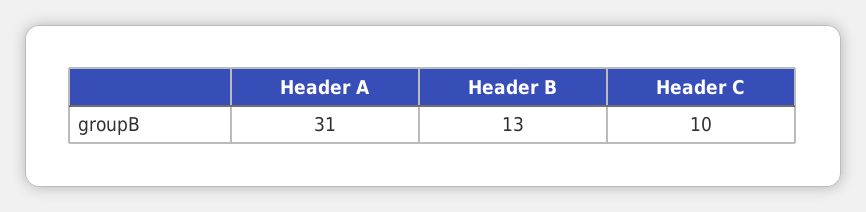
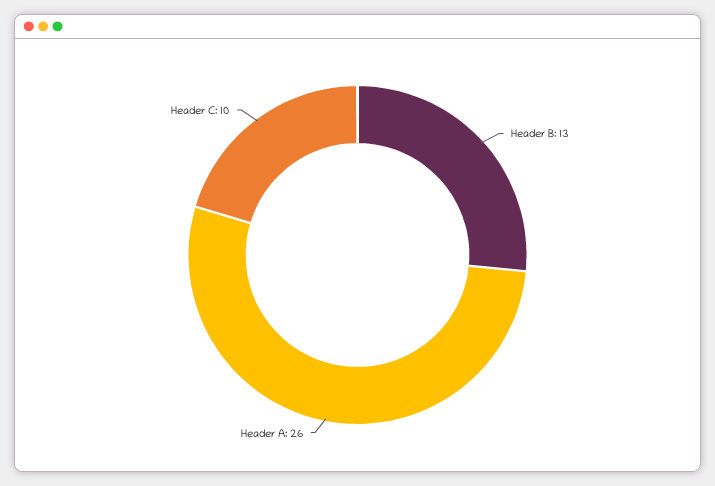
Header A: 31 -> 26

